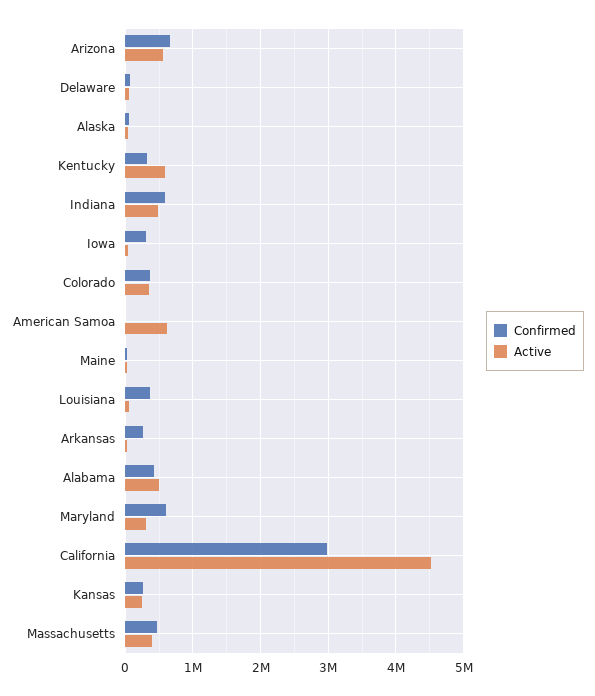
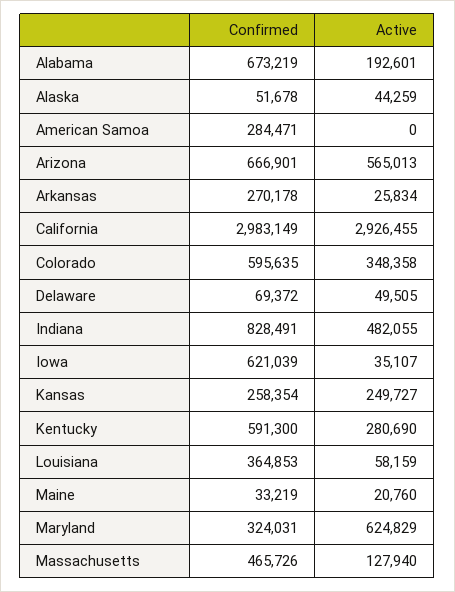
Confirmed, Kentucky: 300000 -> 591300
Active, Kentucky: 600000 -> 280690
Confirmed, Indiana: 600000 -> 828491
Confirmed, Iowa: 300000 -> 621039
Confirmed, Colorado: 400000 -> 595635
Confirmed, American Samoa: 0 -> 284471
Active, American Samoa: 600000 -> 0
Confirmed, Alabama: 400000 -> 673219
Active, Alabama: 500000 -> 192601
Confirmed, Maryland: 600000 -> 324031
Active, Maryland: 300000 -> 624829
Active, California: 4500000 -> 2926455
Active, Massachusetts: 400000 -> 127940

